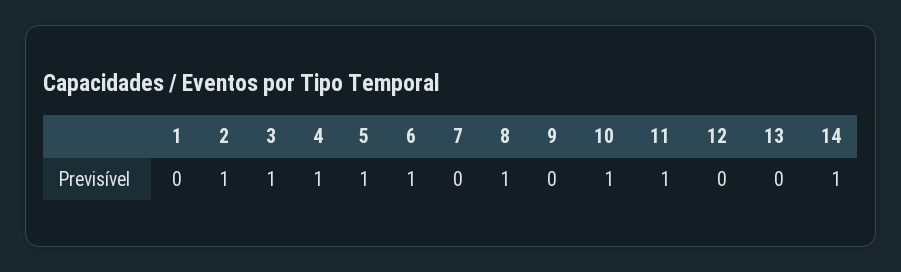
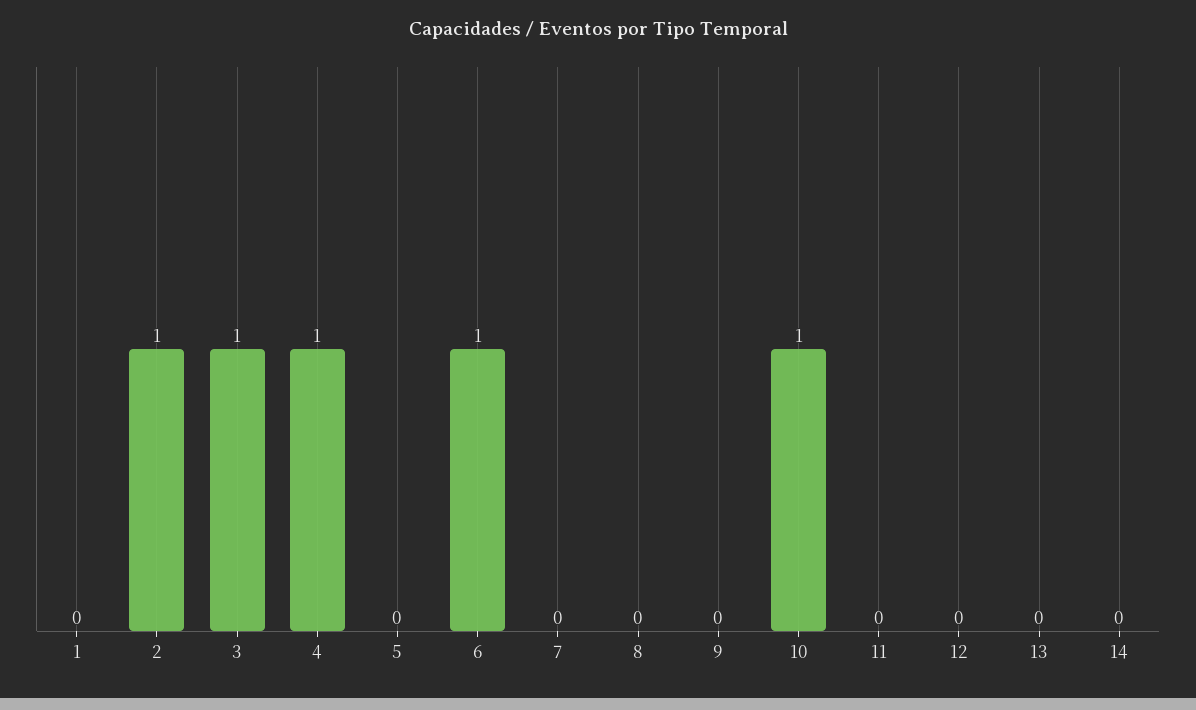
5: 1 -> 0
8: 1 -> 0
11: 1 -> 0
14: 1 -> 0

